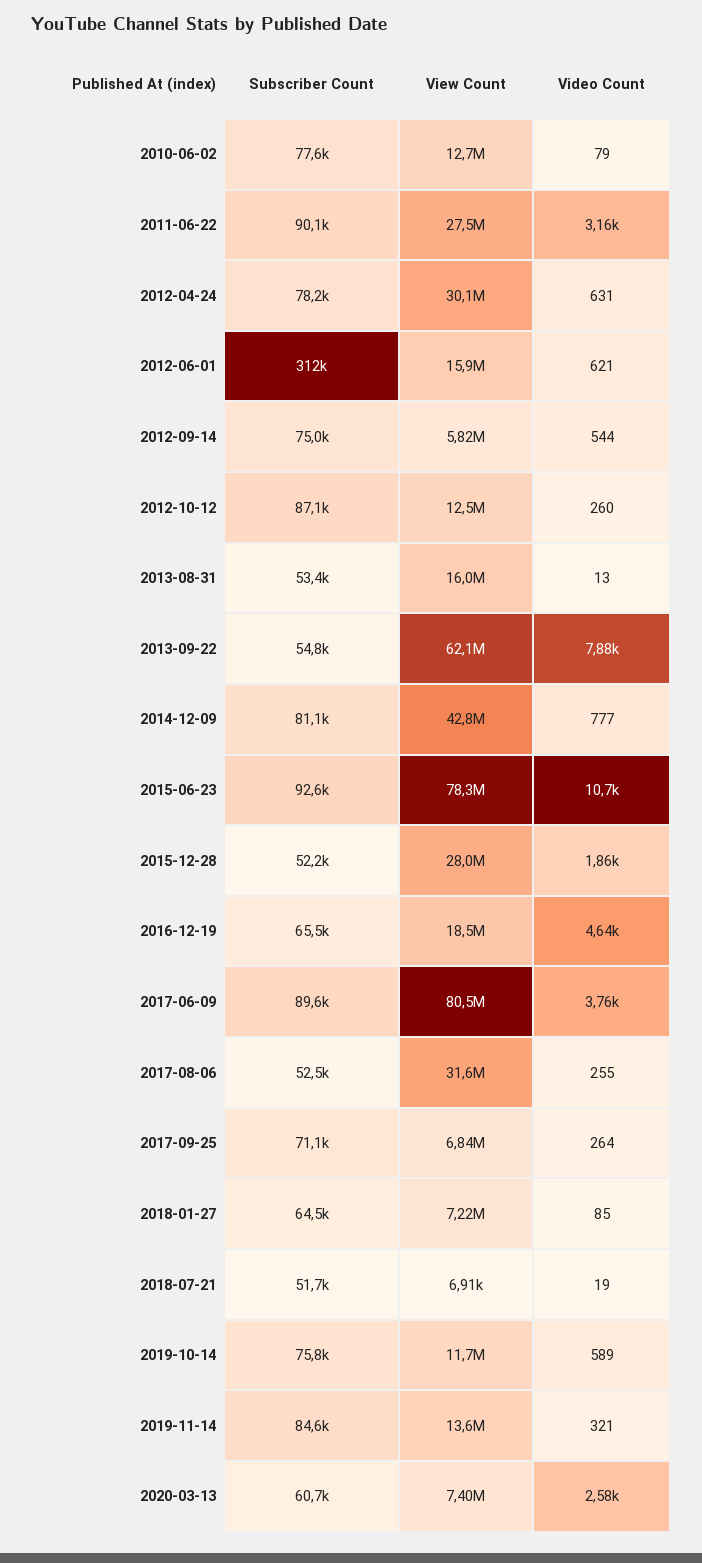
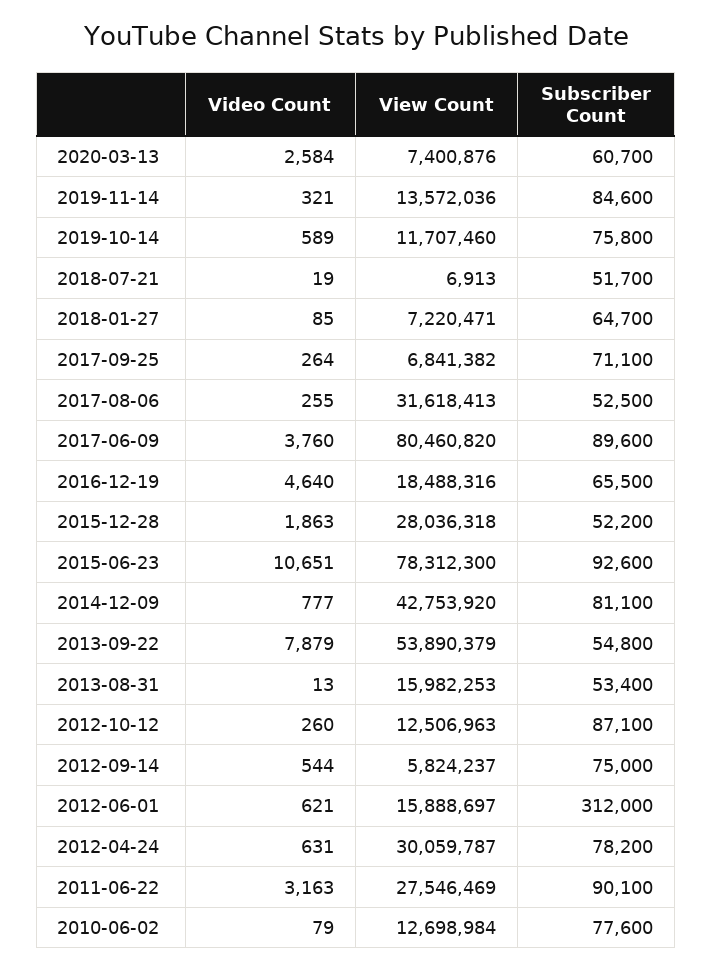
View Count, 2013-09-22: 62100000 -> 53890379
Subscriber Count, 2018-01-27: 64500 -> 64700

